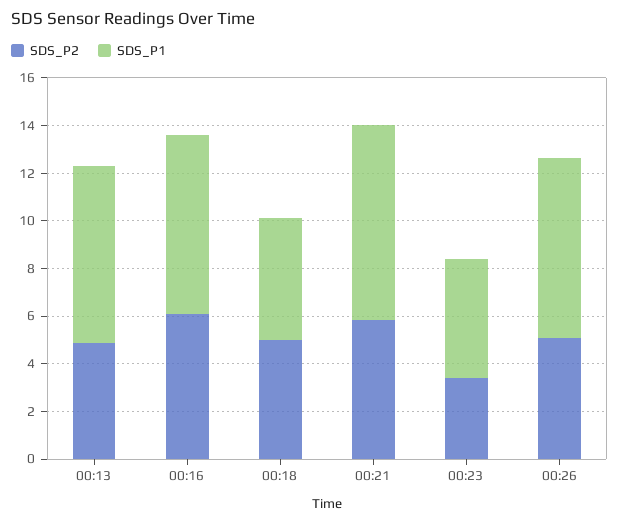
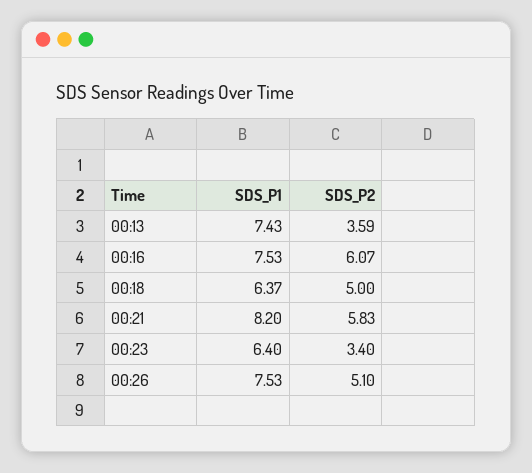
SDS_P2, 00:13: 5 -> 3.59
SDS_P1, 00:18: 5 -> 6.37
SDS_P1, 00:23: 5 -> 6.4

